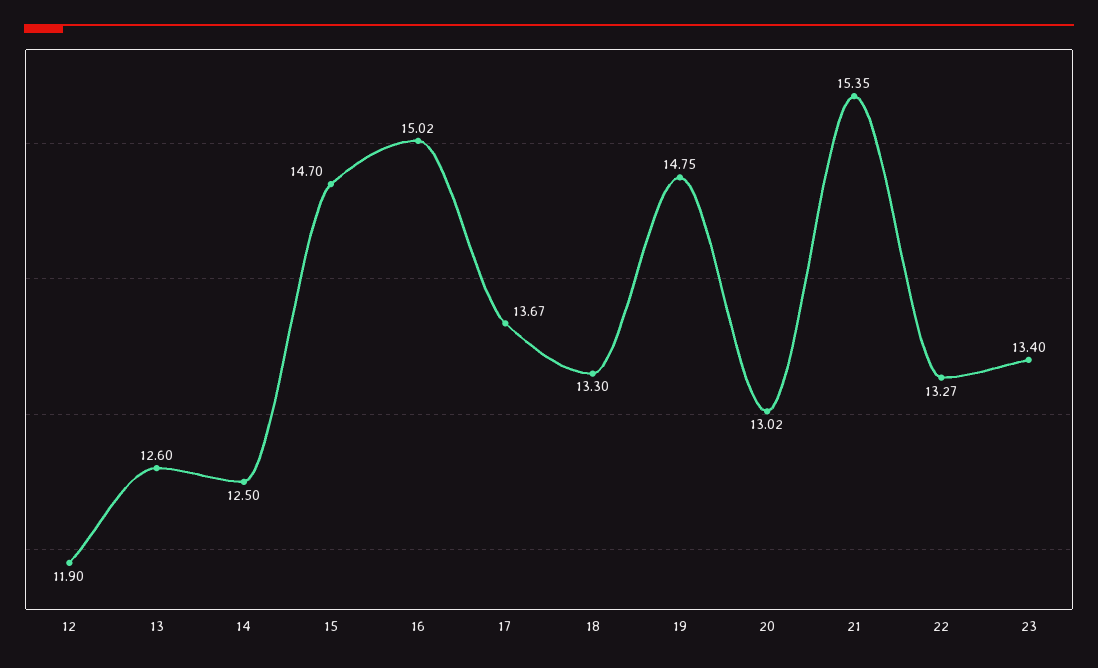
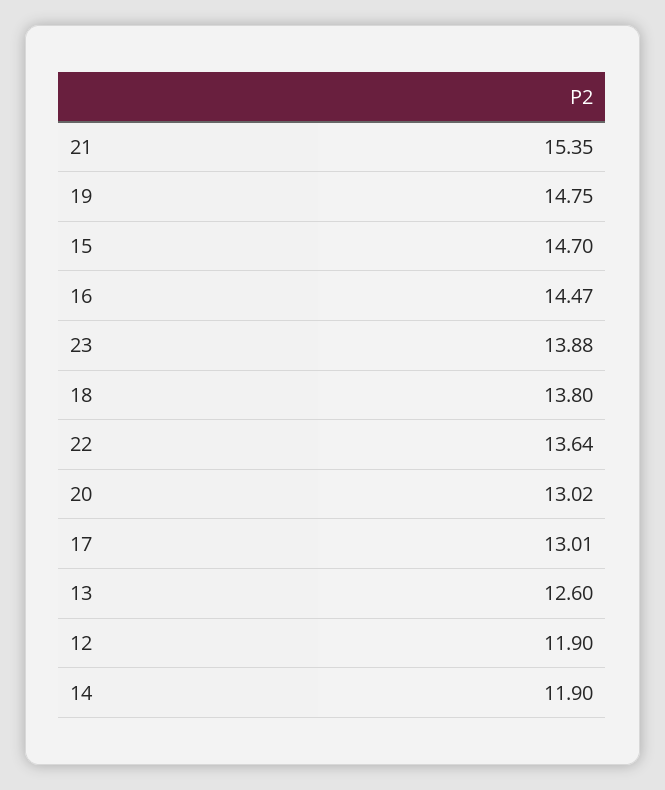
14: 12.5 -> 11.9
16: 15.02 -> 14.47
17: 13.67 -> 13.01
18: 13.3 -> 13.8
22: 13.27 -> 13.64
23: 13.4 -> 13.88

